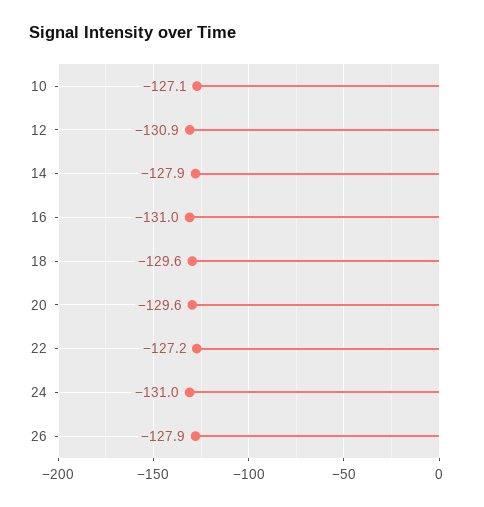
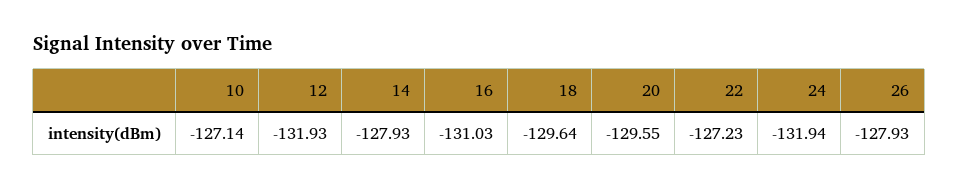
12: -130.9 -> -131.93
24: -131 -> -131.94

